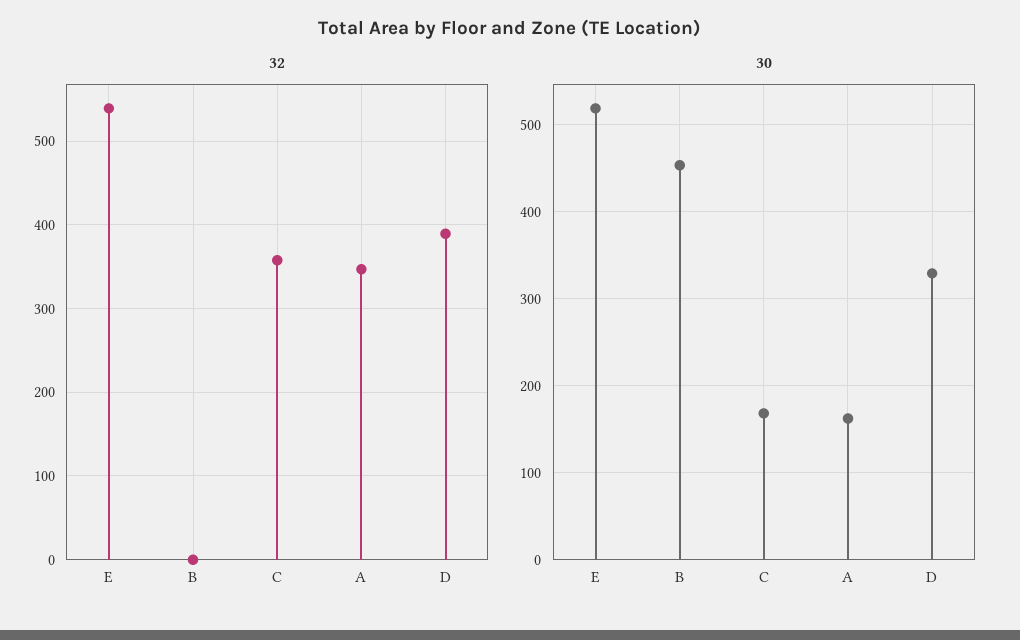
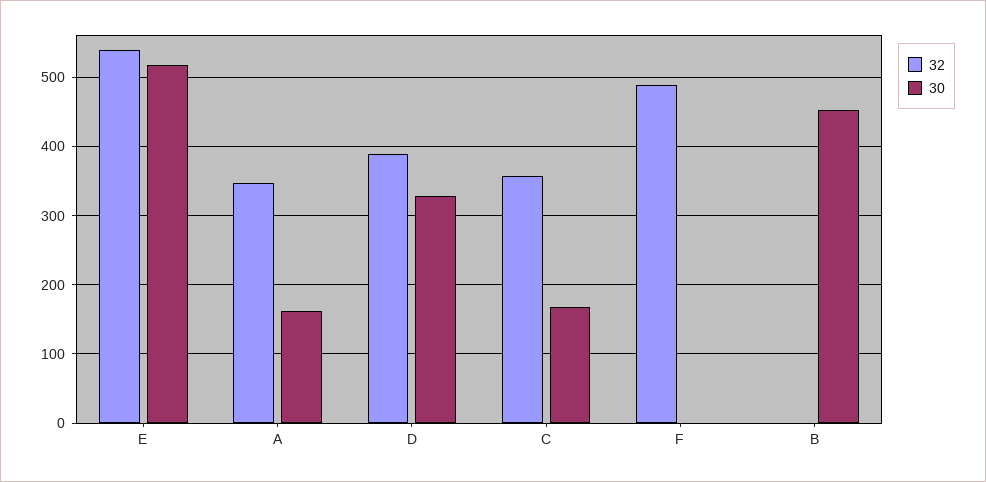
32, F: none -> 490
30, F: none -> 0

